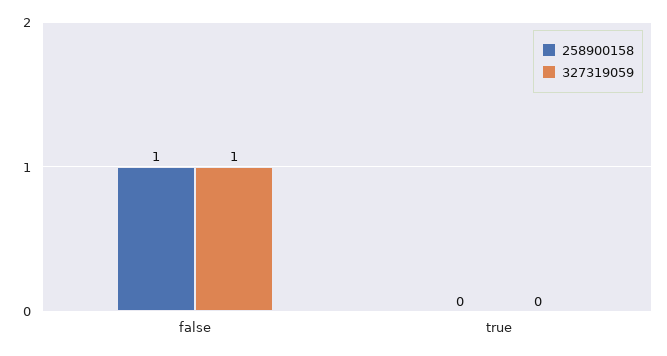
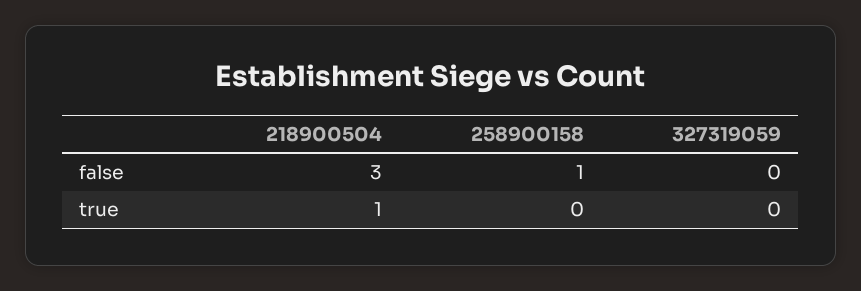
327319059, false: 1 -> 0
218900504, false: none -> 3
218900504, true: none -> 1

